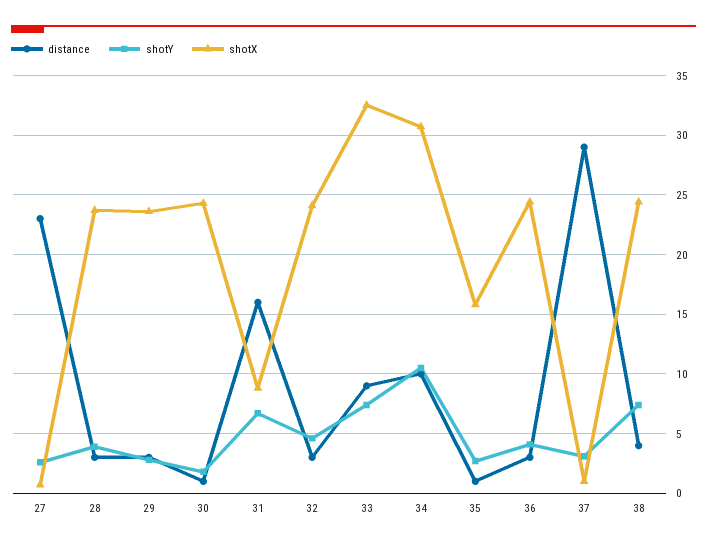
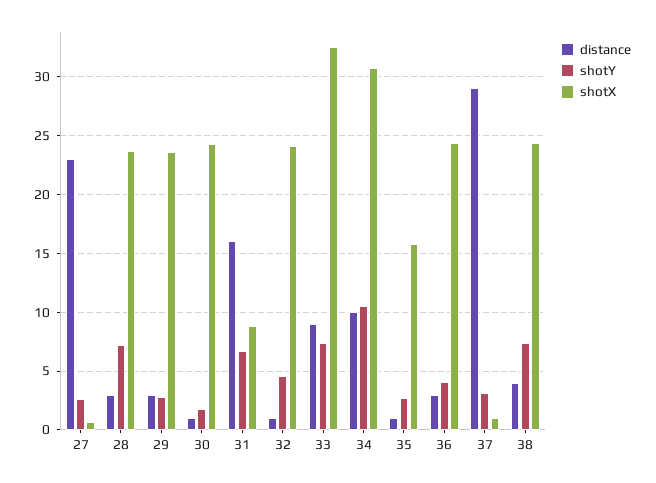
shotY, 28: 4 -> 7
distance, 32: 3 -> 1

